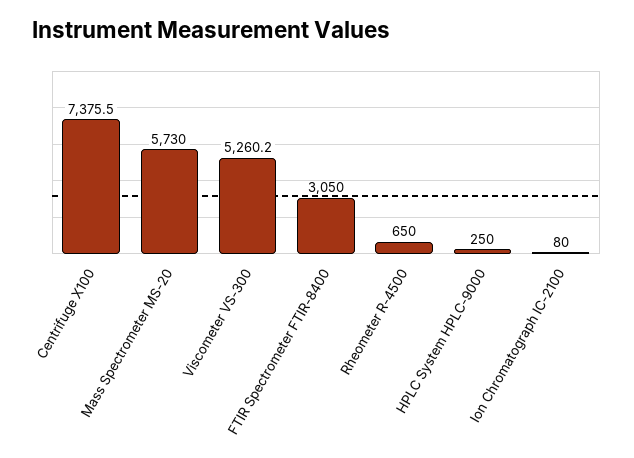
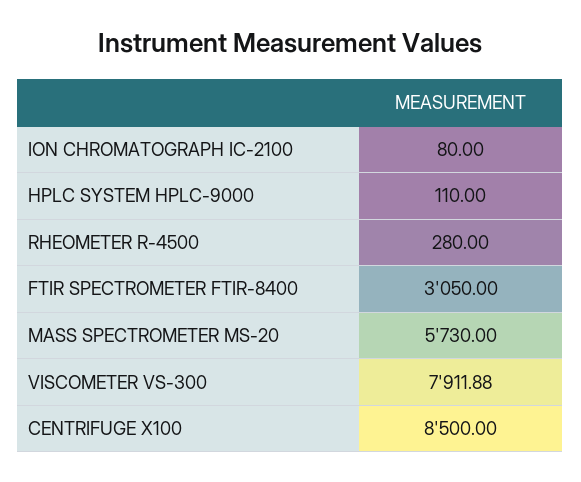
Centrifuge X100: 7375.5 -> 8500
Viscometer VS-300: 5260.2 -> 7911.88
Rheometer R-4500: 650 -> 280
HPLC System HPLC-9000: 250 -> 110

